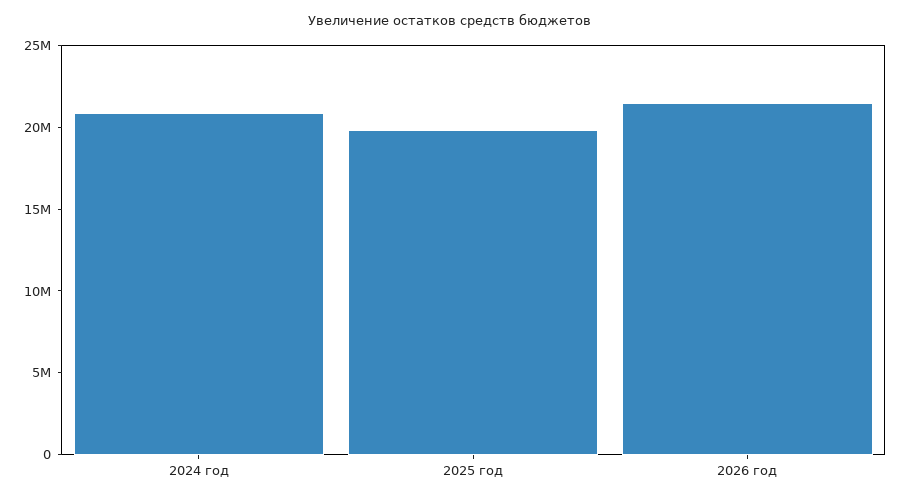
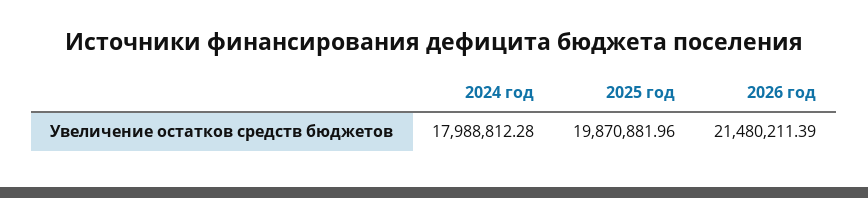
2024 год: 21000000 -> 17988812.28

